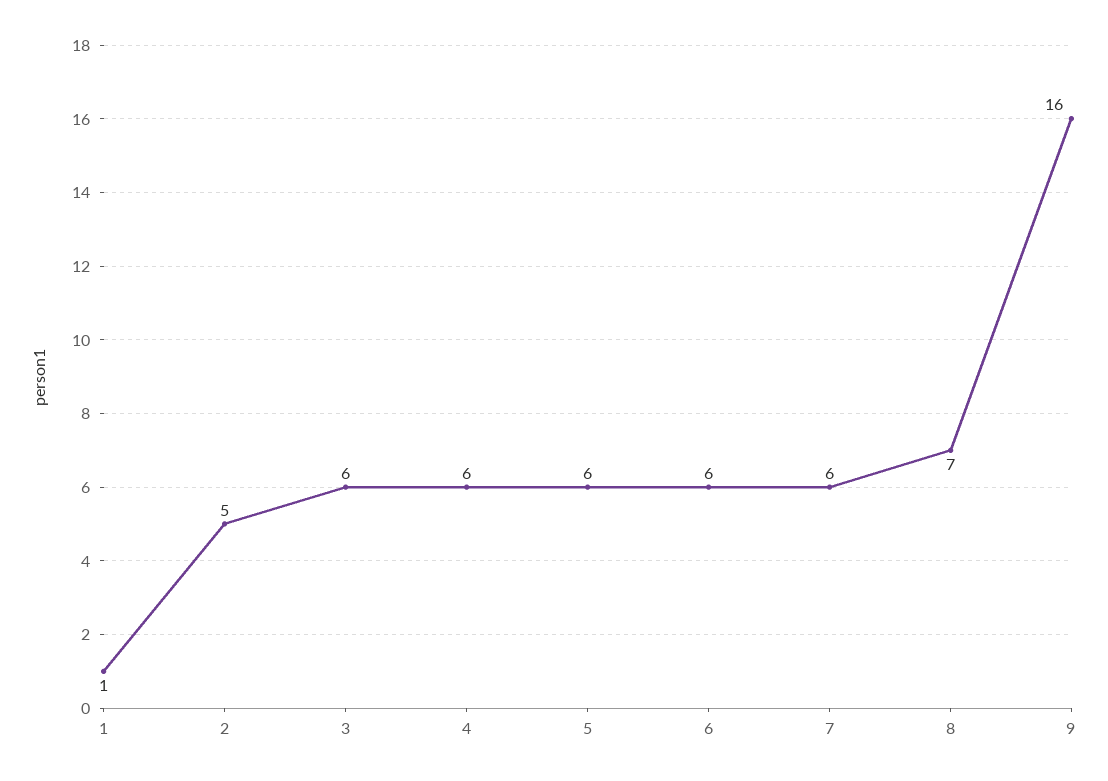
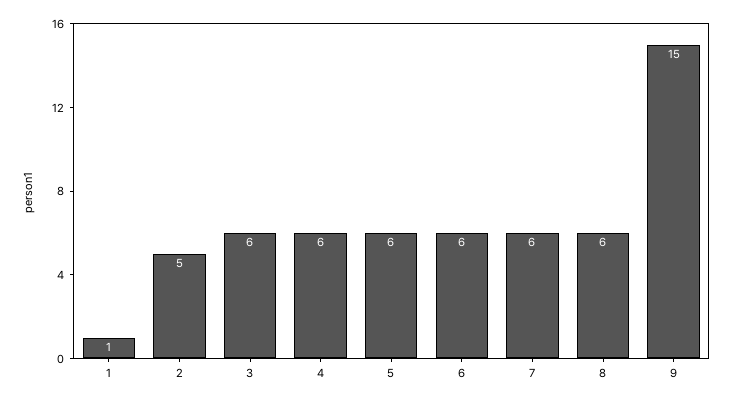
8: 7 -> 6
9: 16 -> 15

